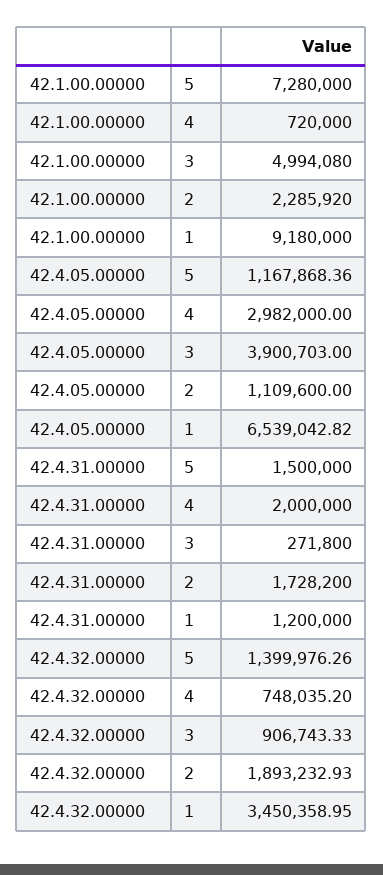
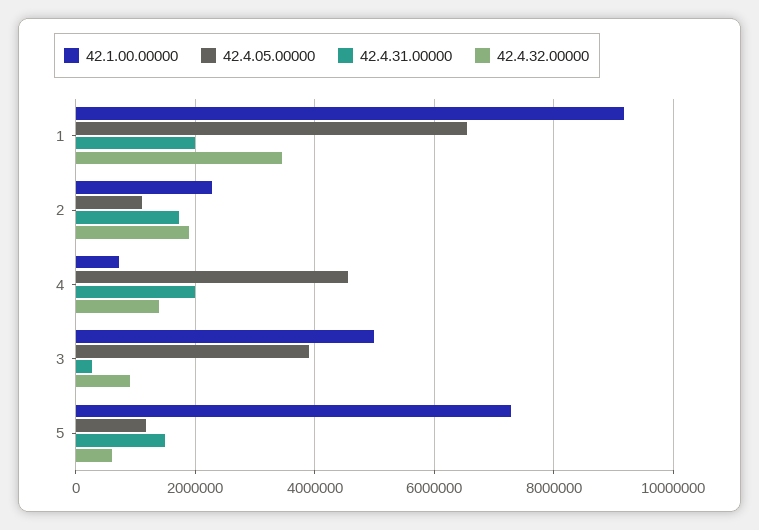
42.4.05.00000, 4: 2982000 -> 4600000
42.4.31.00000, 1: 1200000 -> 2000000
42.4.32.00000, 5: 1399976.26 -> 600000
42.4.32.00000, 4: 748035.2 -> 1400000

